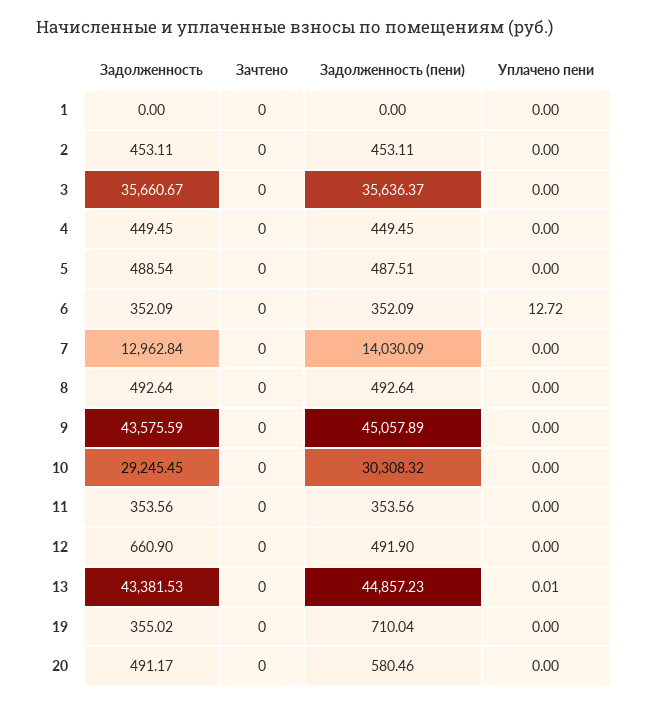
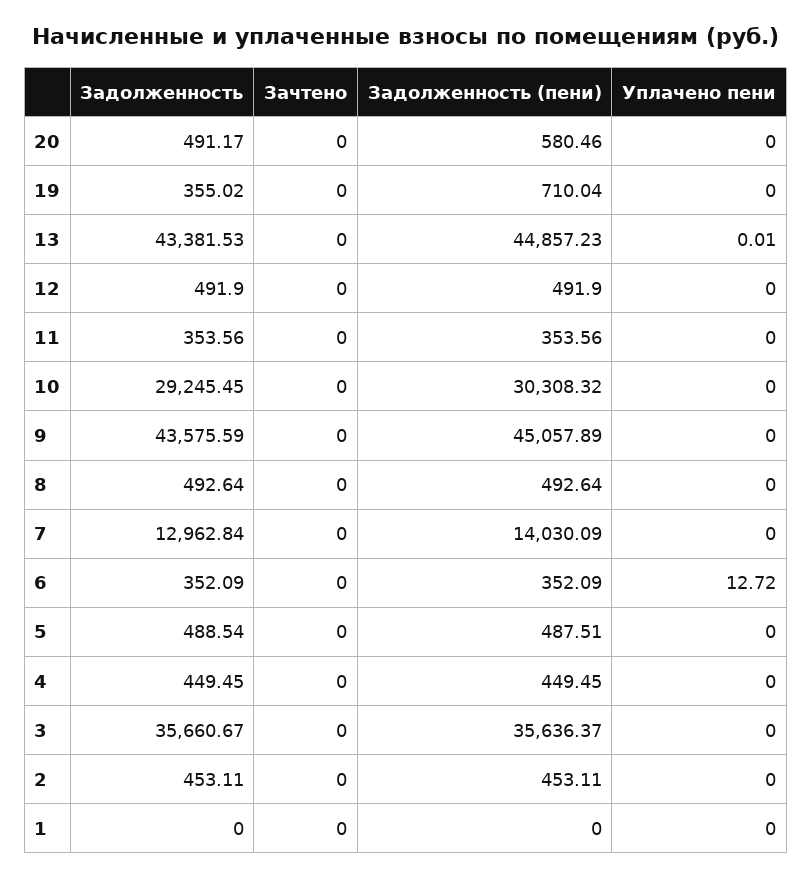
Задолженность, 12: 660.9 -> 491.9

